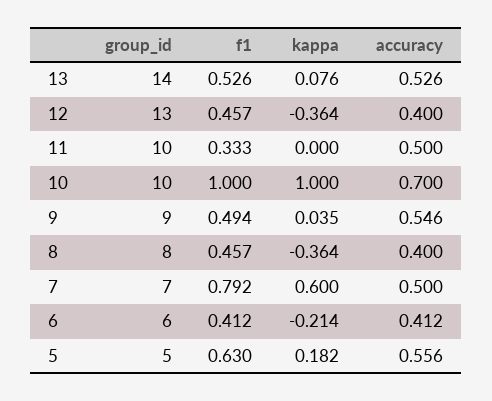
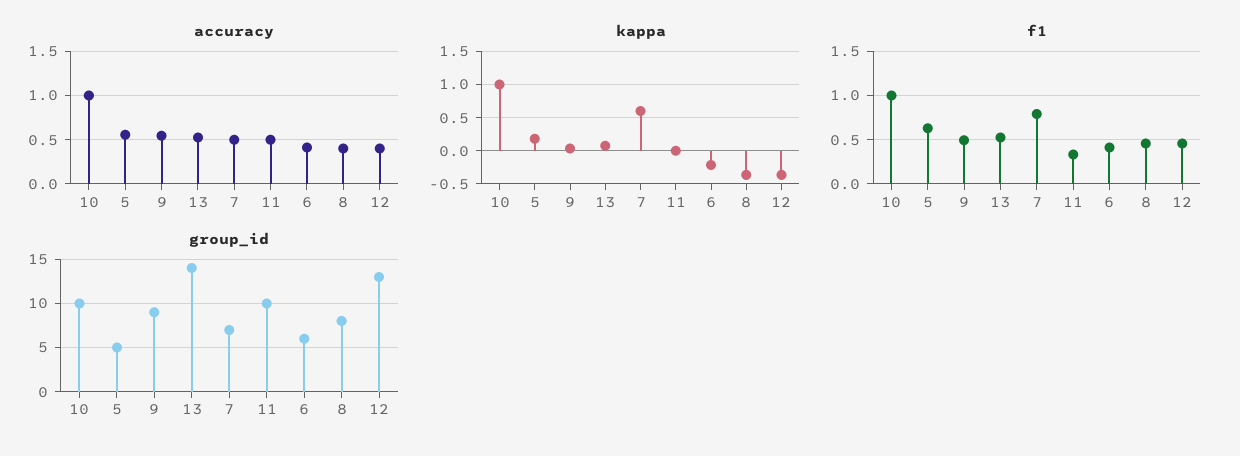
accuracy, 10: 0.7 -> 1

